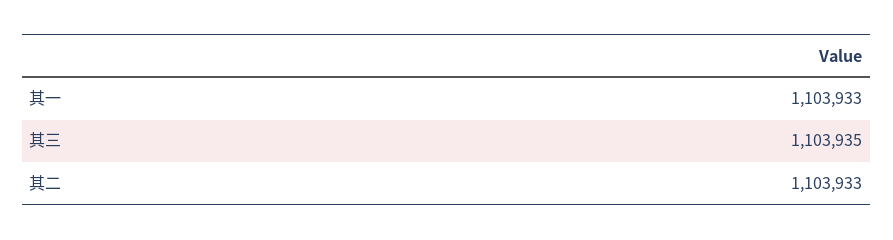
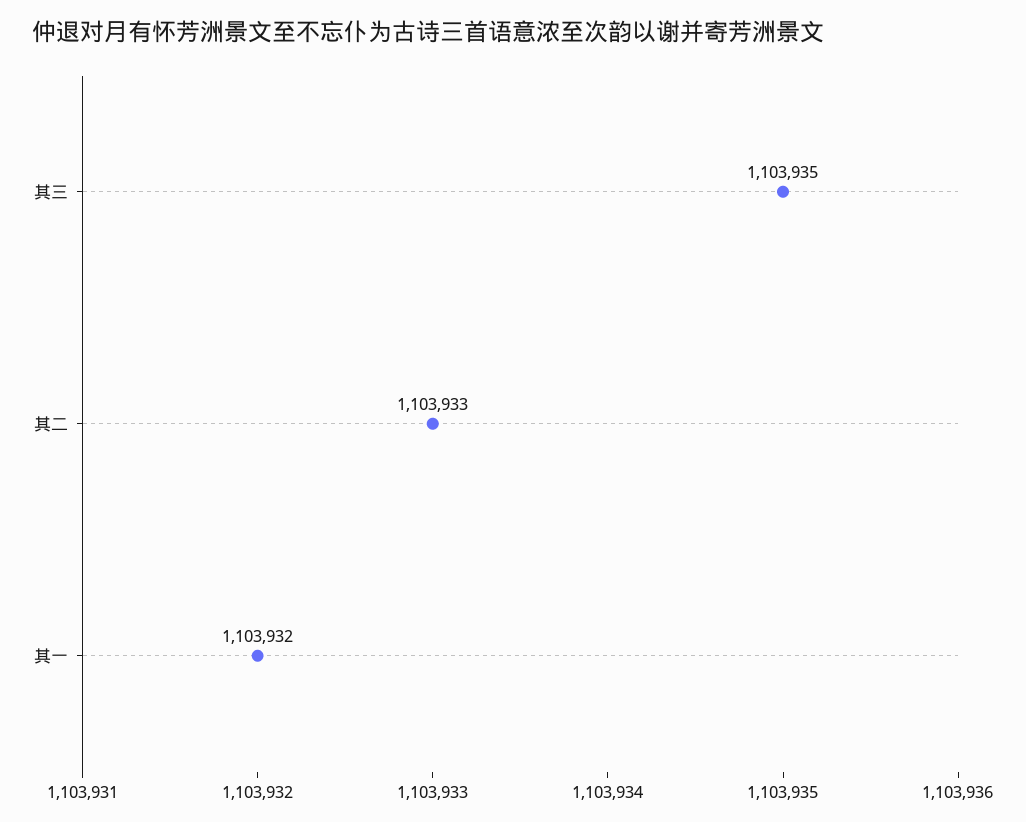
其一: 1103933 -> 1103932

